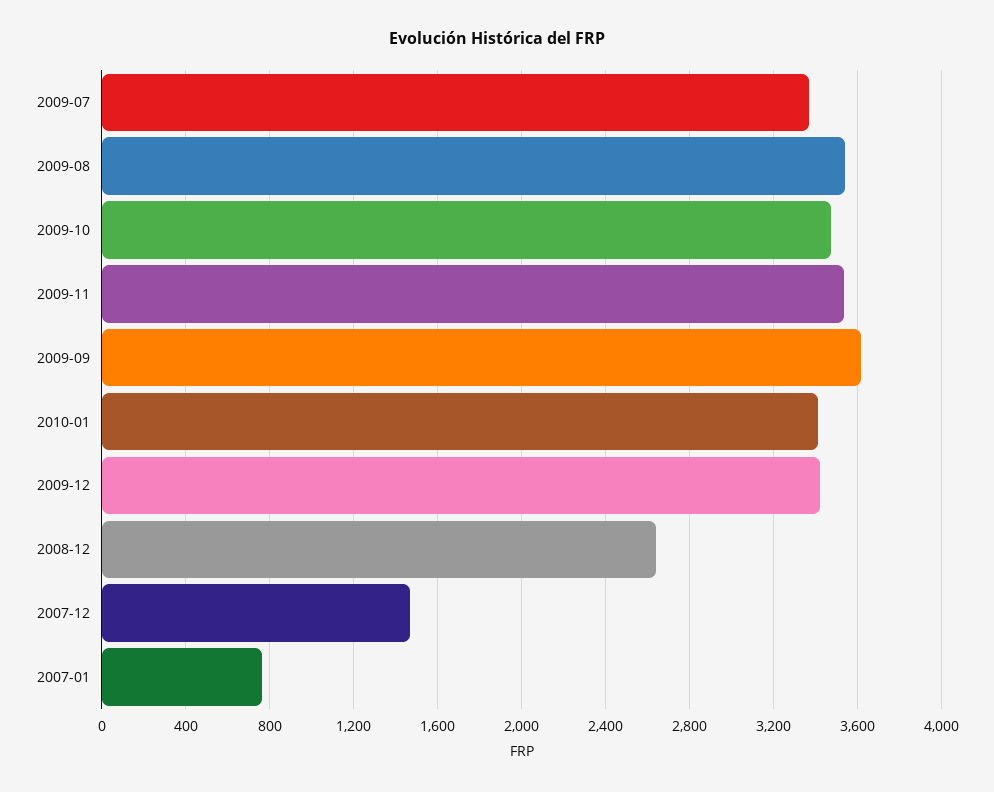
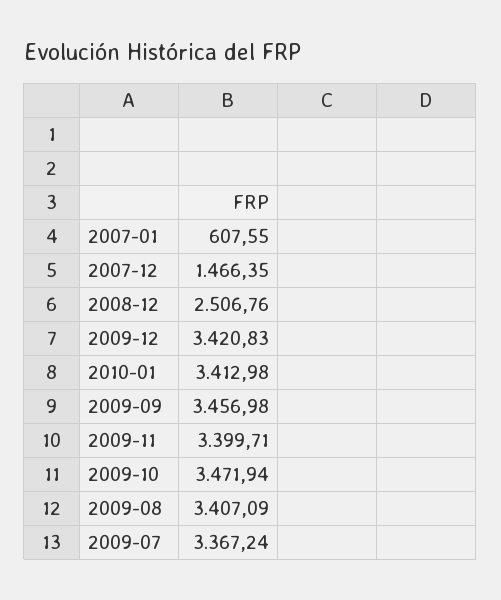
2009-08: 3550 -> 3407.09
2009-11: 3550 -> 3399.71
2009-09: 3600 -> 3456.98
2008-12: 2650 -> 2506.76
2007-01: 750 -> 607.55

